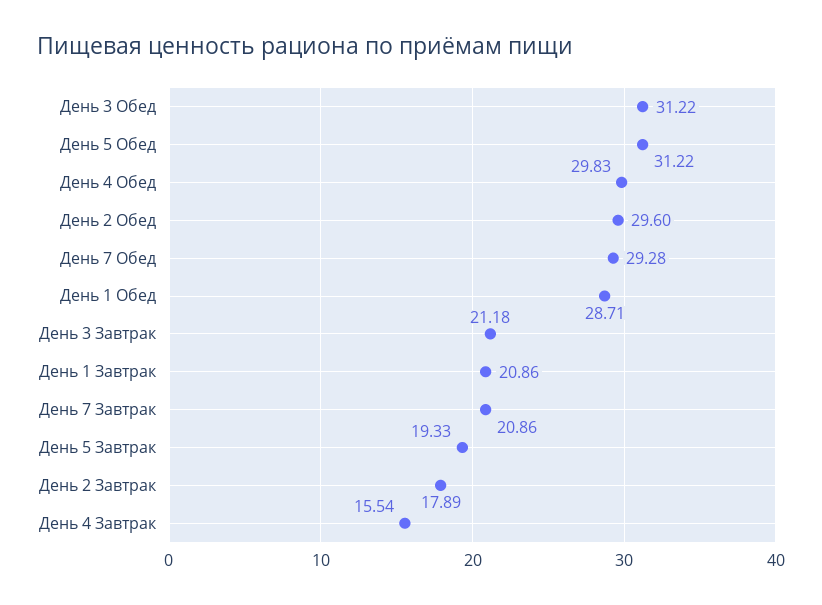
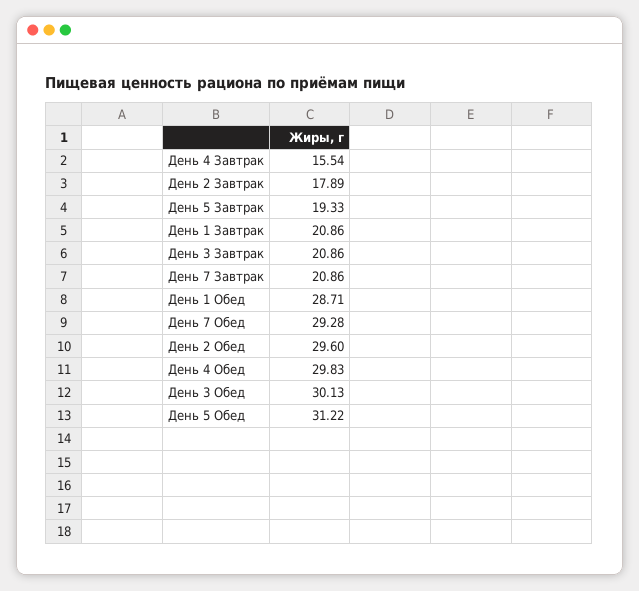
День 3 Обед: 31.22 -> 30.13
День 3 Завтрак: 21.18 -> 20.86

